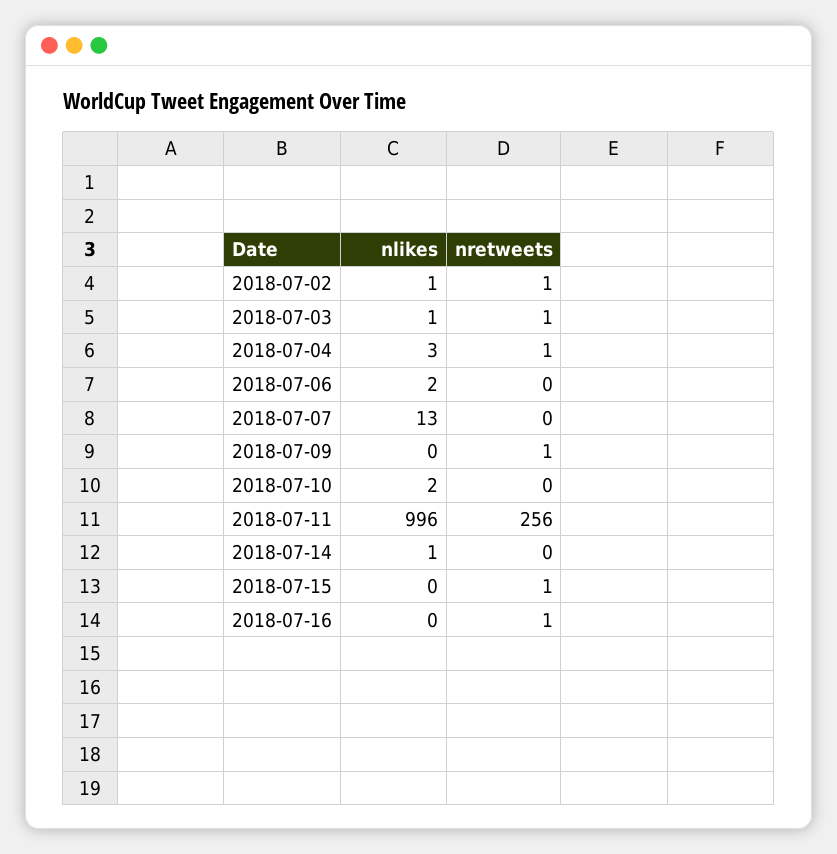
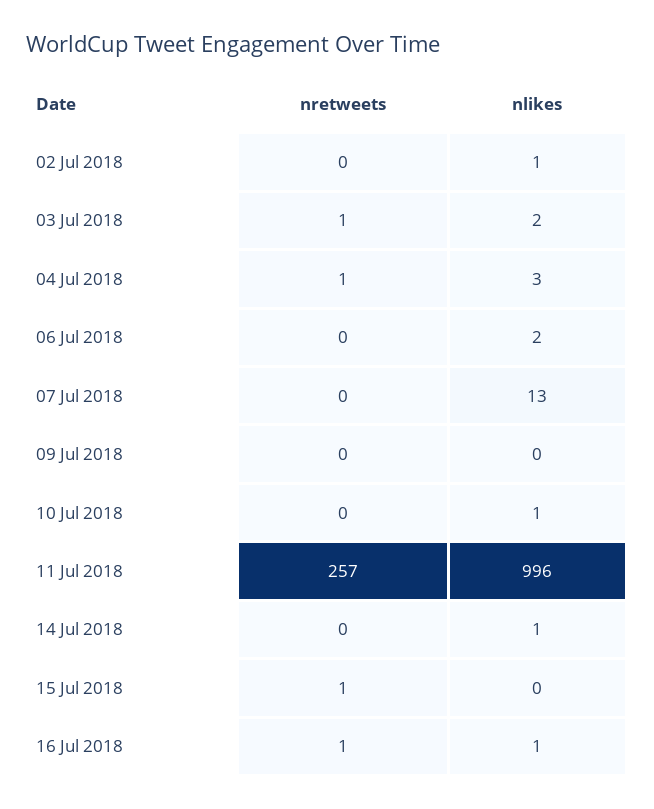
nretweets, 2018-07-02: 1 -> 0
nlikes, 2018-07-03: 1 -> 2
nretweets, 2018-07-09: 1 -> 0
nlikes, 2018-07-10: 2 -> 1
nretweets, 2018-07-11: 256 -> 257
nlikes, 2018-07-16: 0 -> 1

